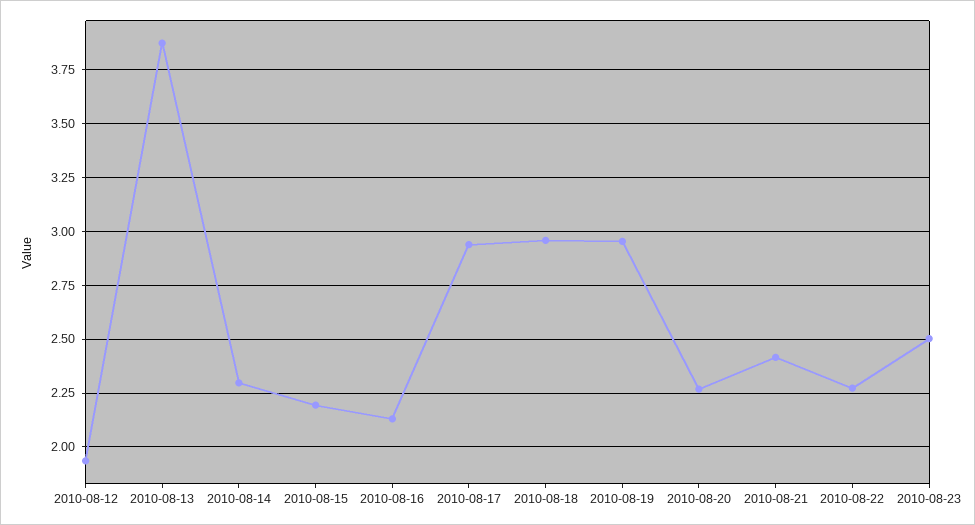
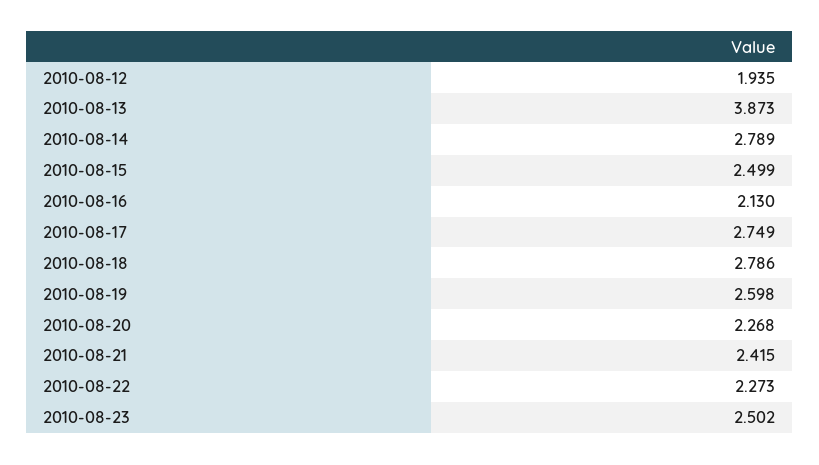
2010-08-14: 2.3 -> 2.789
2010-08-15: 2.2 -> 2.499
2010-08-17: 2.95 -> 2.749
2010-08-18: 2.95 -> 2.786
2010-08-19: 2.95 -> 2.598

